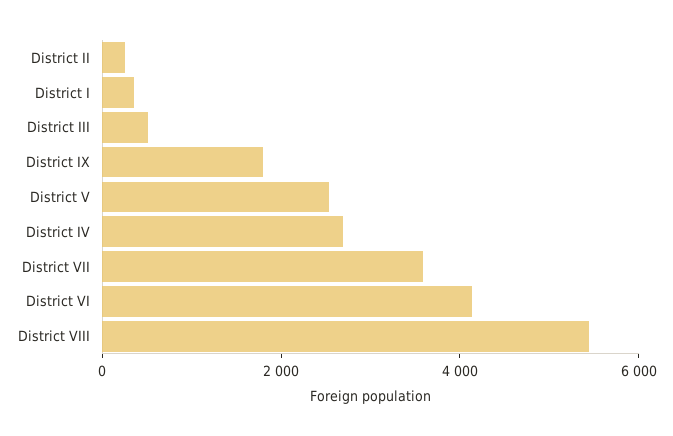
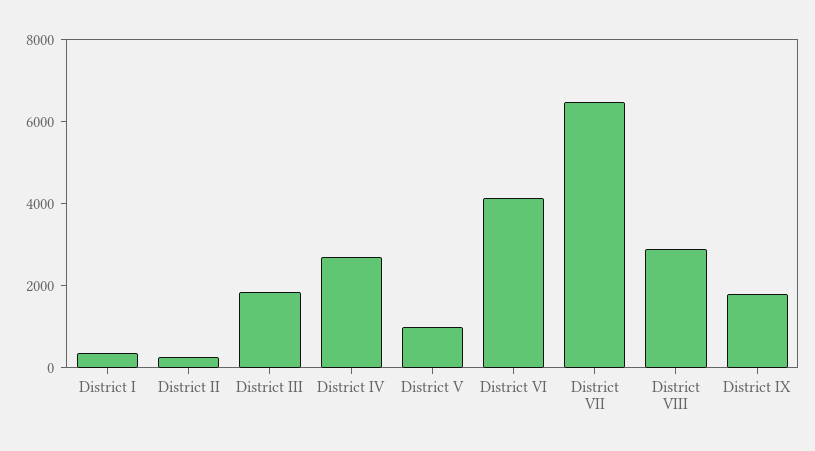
District III: 500 -> 2000
District V: 2500 -> 1000
District VII: 3500 -> 6500
District VIII: 5500 -> 3000

